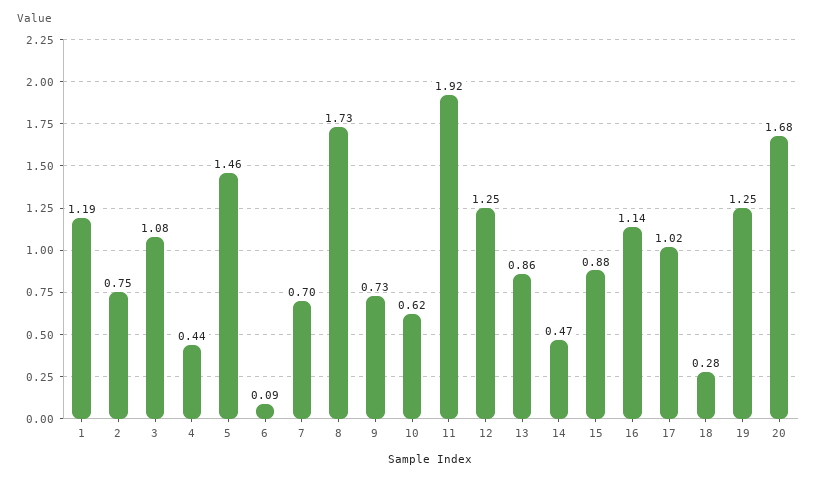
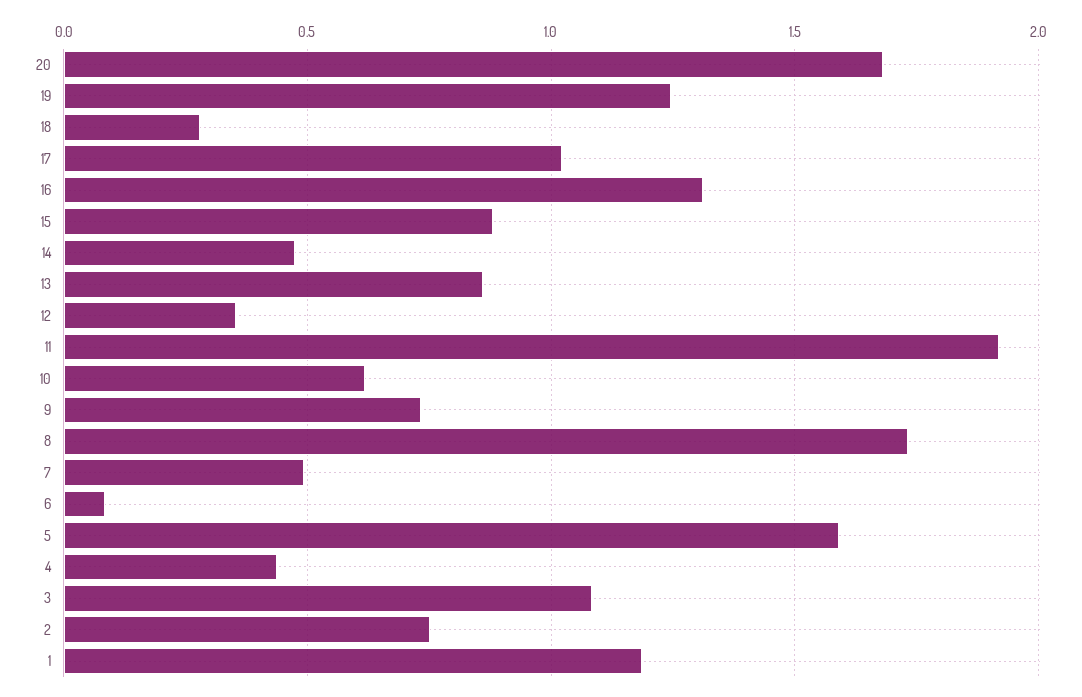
5: 1.46 -> 1.6
7: 0.7 -> 0.5
12: 1.25 -> 0.35
16: 1.14 -> 1.3

